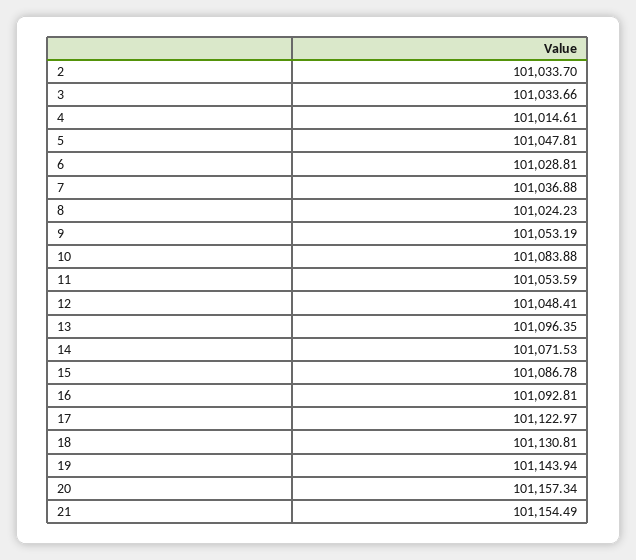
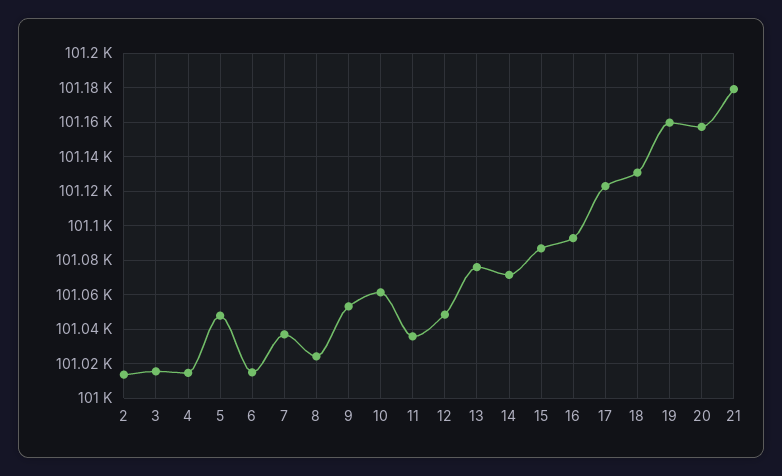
2: 101033.7 -> 101015
3: 101033.66 -> 101015
6: 101028.81 -> 101015
10: 101083.88 -> 101060
11: 101053.59 -> 101035
13: 101096.35 -> 101075
19: 101143.94 -> 101160
21: 101154.49 -> 101180

